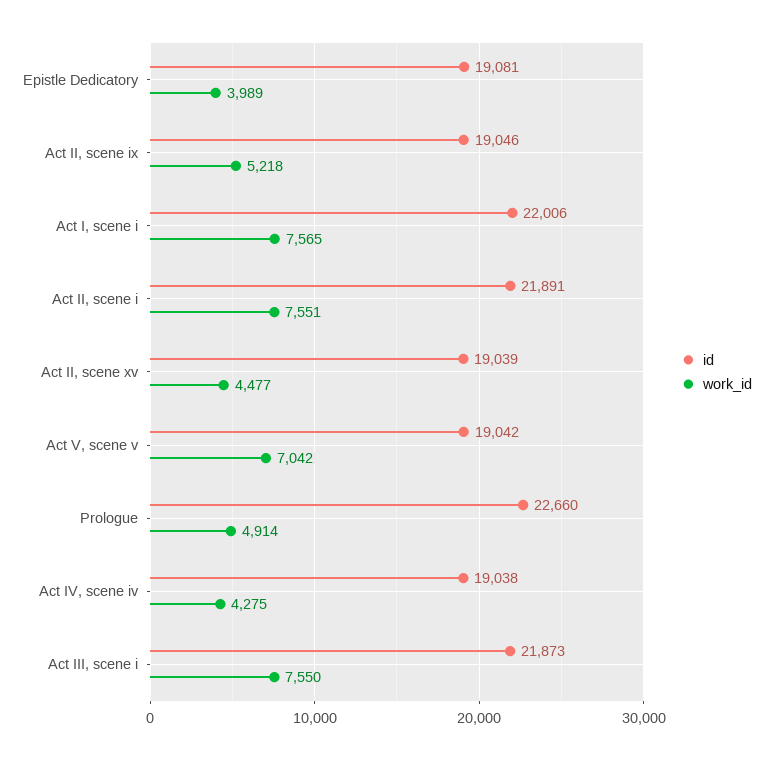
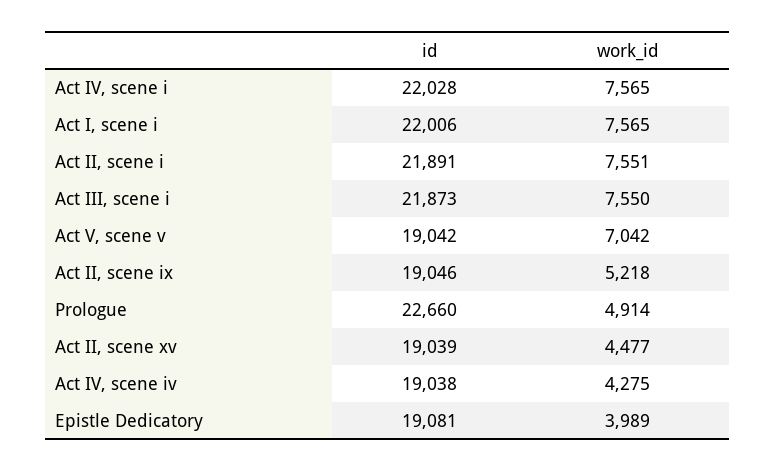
id, Act IV, scene i: none -> 22028
work_id, Act IV, scene i: none -> 7565

